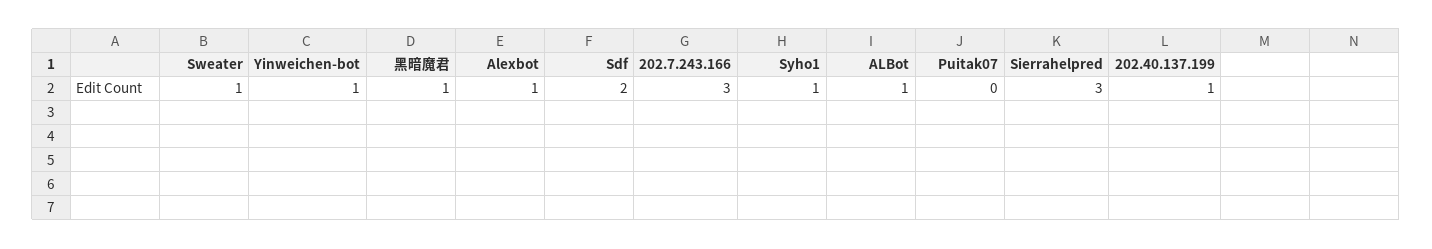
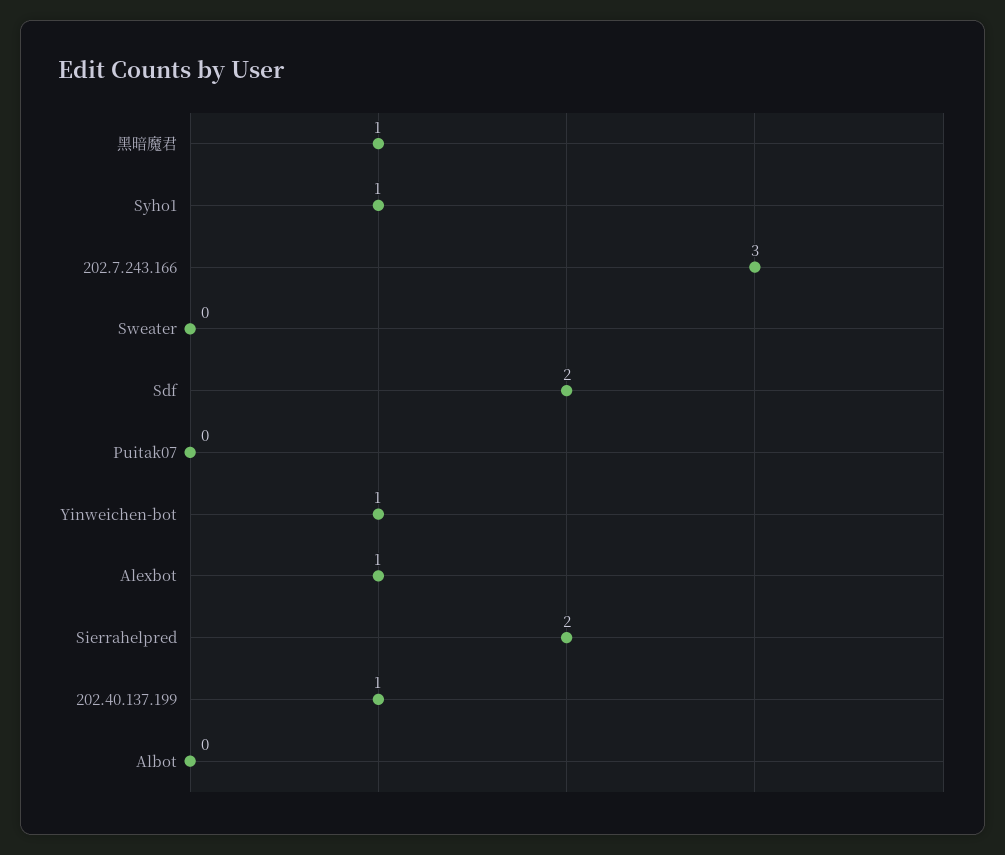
Sweater: 1 -> 0
ALBot: 1 -> 0
Sierrahelpred: 3 -> 2

